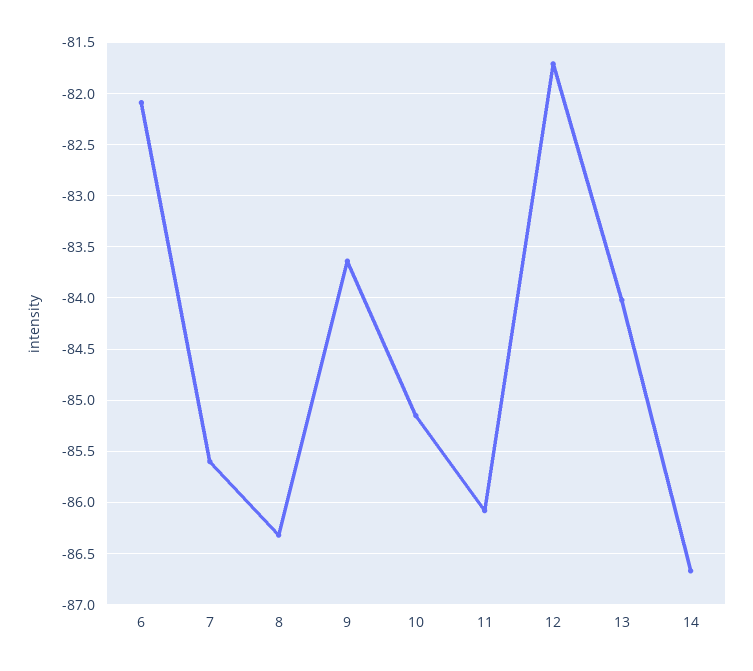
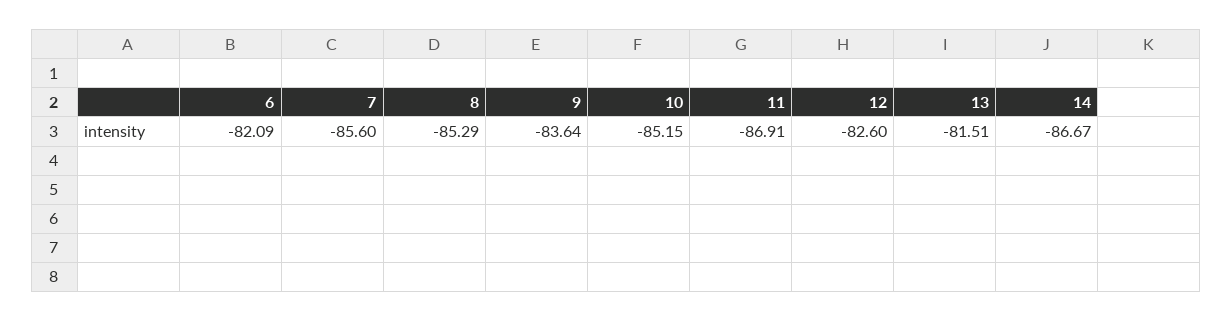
8: -86.3 -> -85.29
11: -86.1 -> -86.91
12: -81.7 -> -82.6
13: -84 -> -81.51

